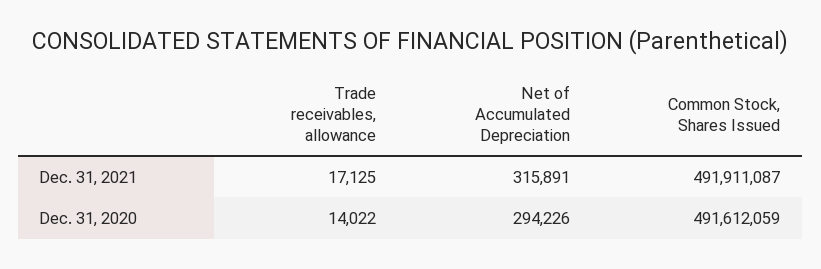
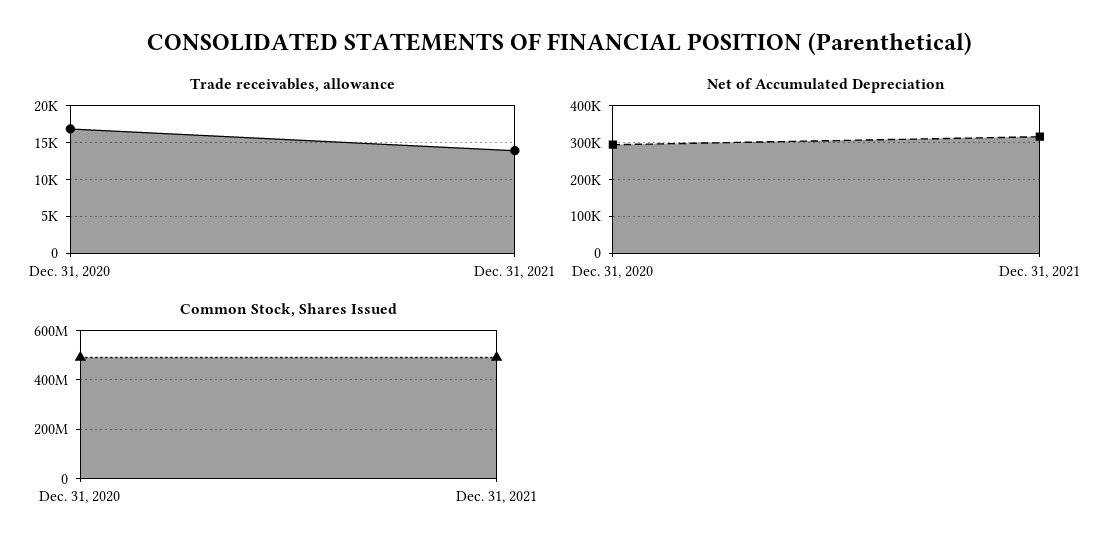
Trade receivables, allowance, Dec. 31, 2021: 17125 -> 14000
Trade receivables, allowance, Dec. 31, 2020: 14022 -> 17000

